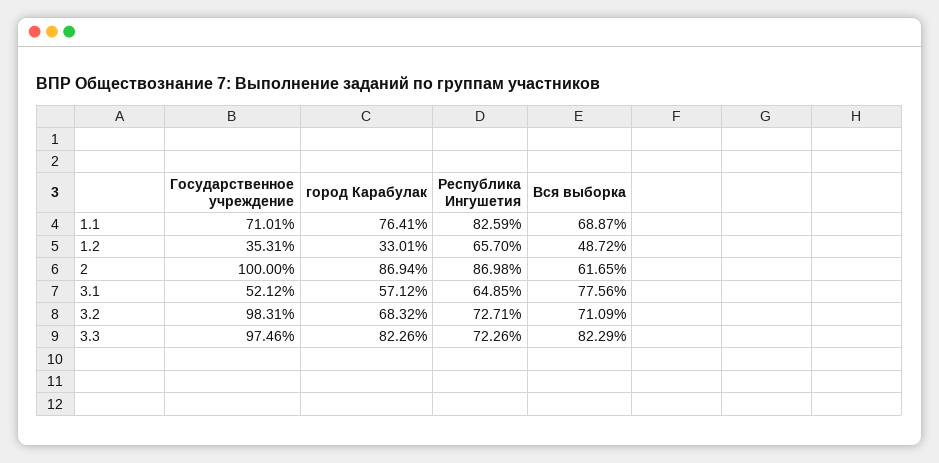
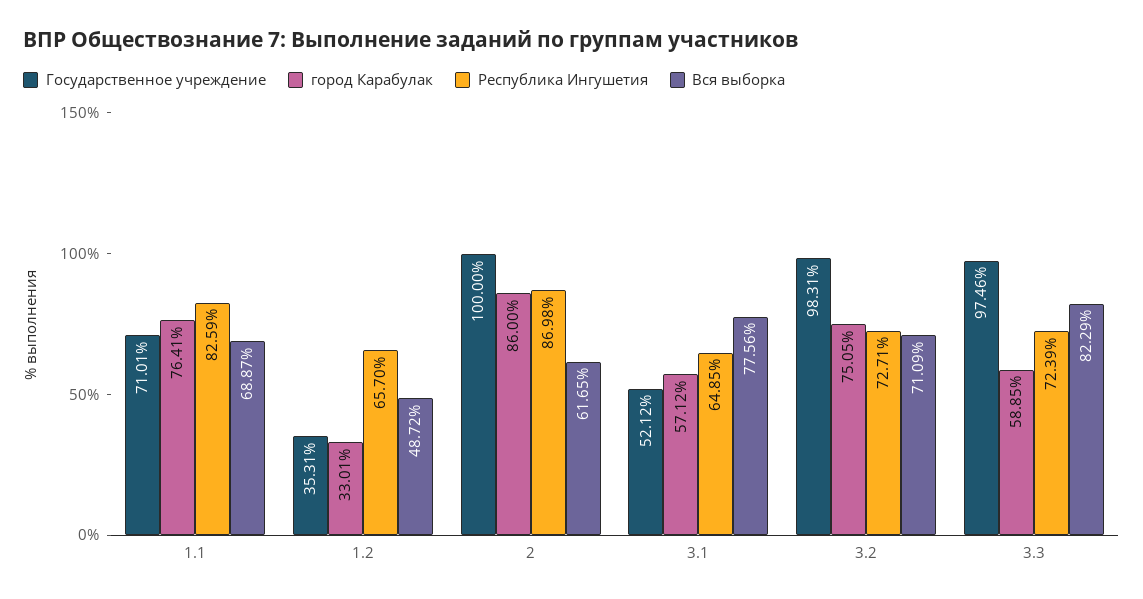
город Карабулак, 2: 86.94 -> 86
город Карабулак, 3.2: 68.32 -> 75.05
город Карабулак, 3.3: 82.26 -> 58.85
Республика Ингушетия, 3.3: 72.26 -> 72.39

